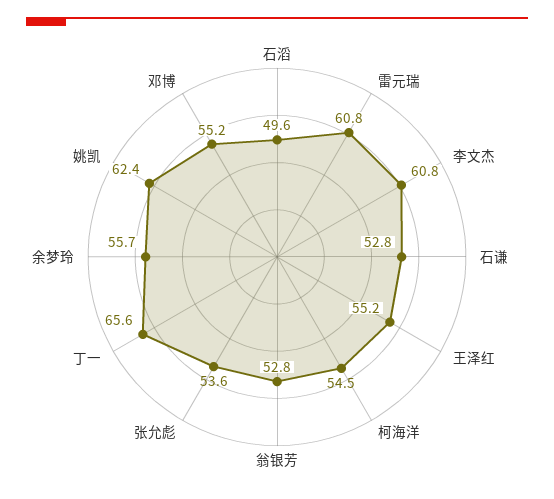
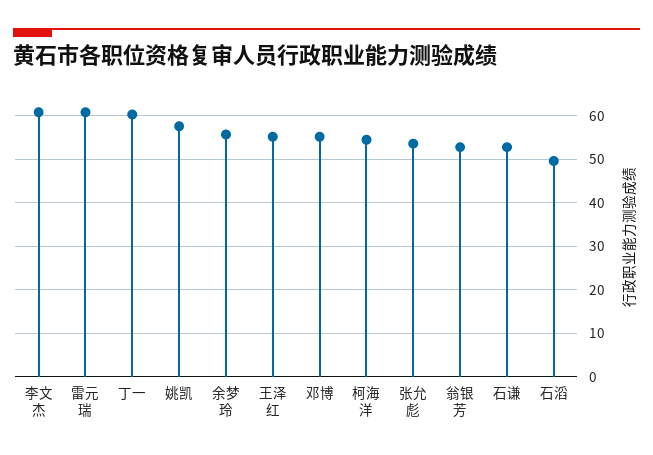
丁一: 65.6 -> 60
姚凯: 62.4 -> 58

